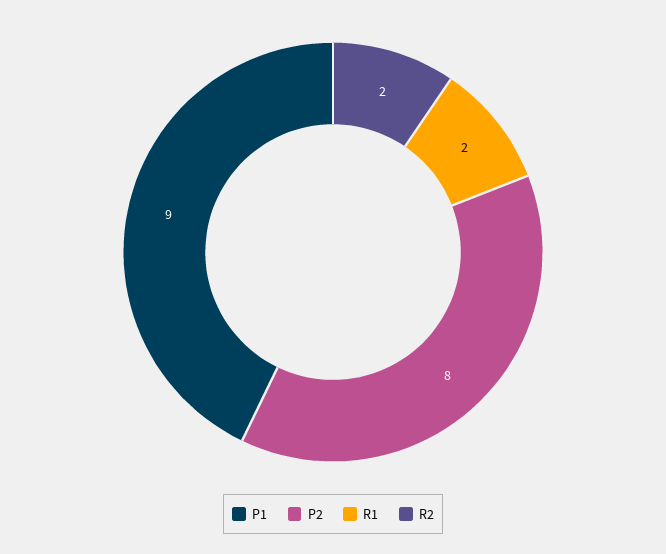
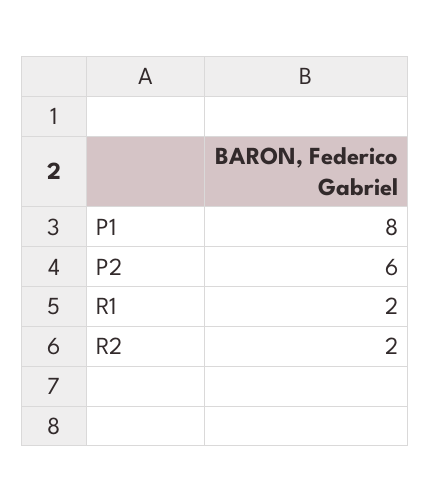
P1: 9 -> 8
P2: 8 -> 6

